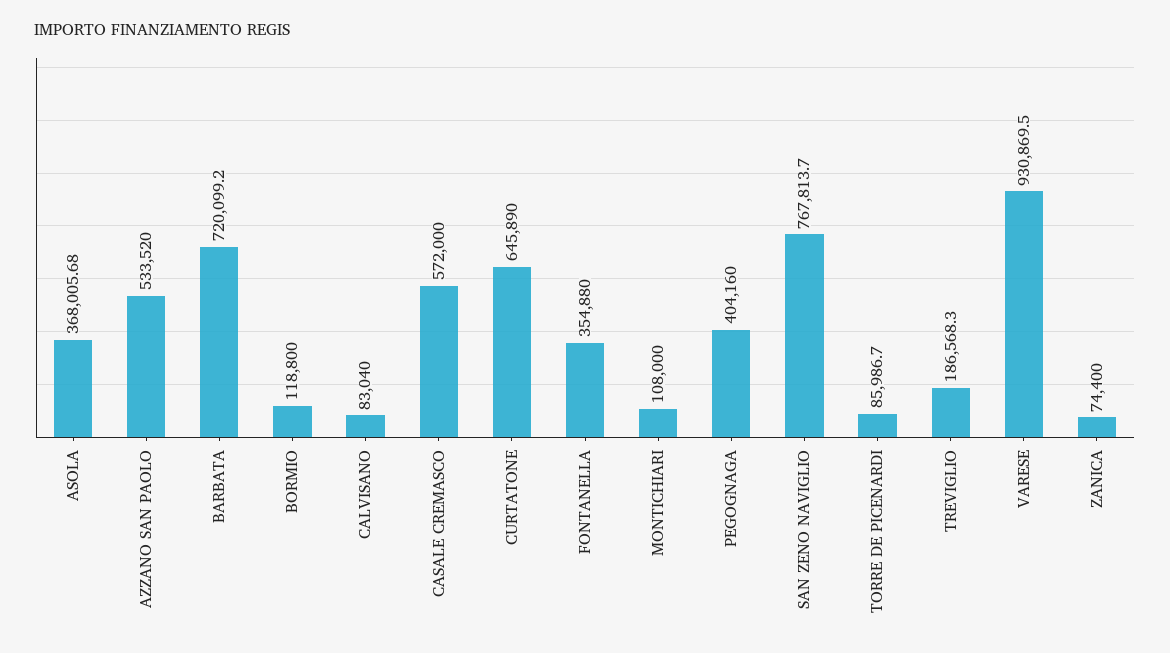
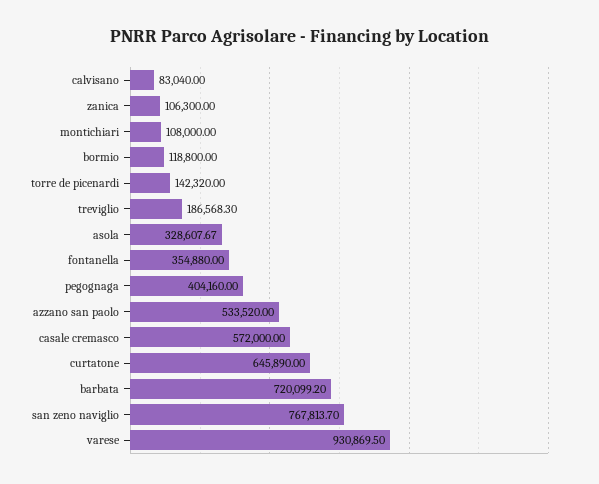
ASOLA: 368005.68 -> 328607.67
TORRE DE PICENARDI: 85986.7 -> 142320
ZANICA: 74400 -> 106300

